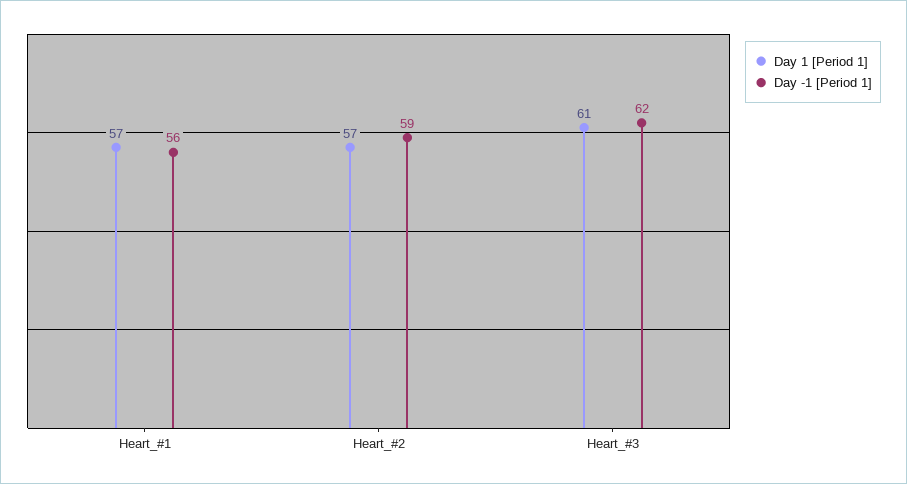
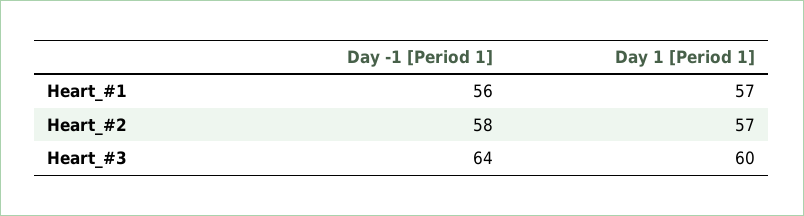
Day -1 [Period 1], Heart_#2: 59 -> 58
Day 1 [Period 1], Heart_#3: 61 -> 60
Day -1 [Period 1], Heart_#3: 62 -> 64

